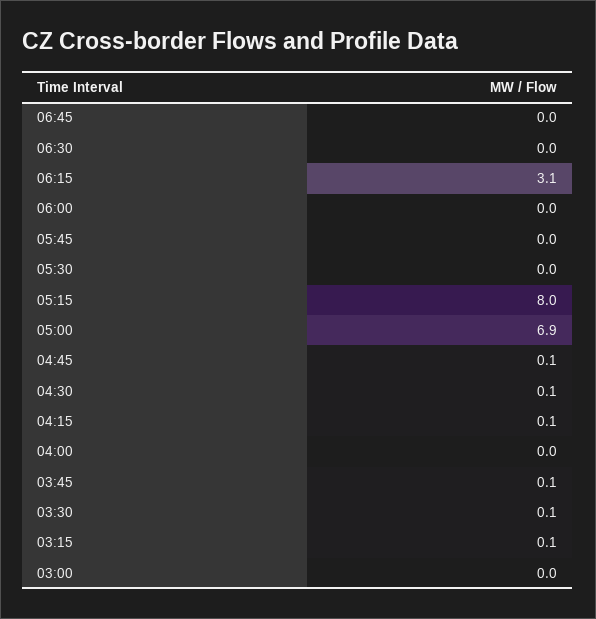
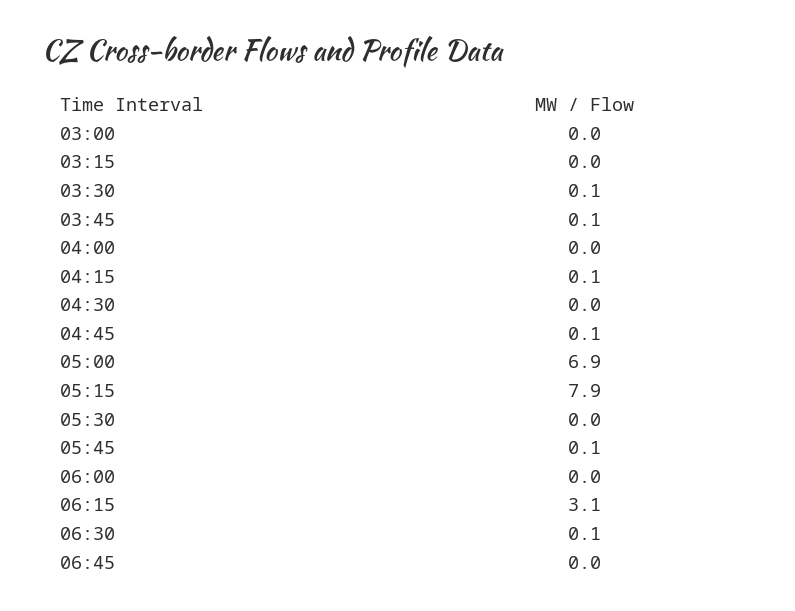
06:30: 0 -> 0.1
05:45: 0 -> 0.1
05:15: 8 -> 7.9
04:30: 0.1 -> 0
03:15: 0.1 -> 0

